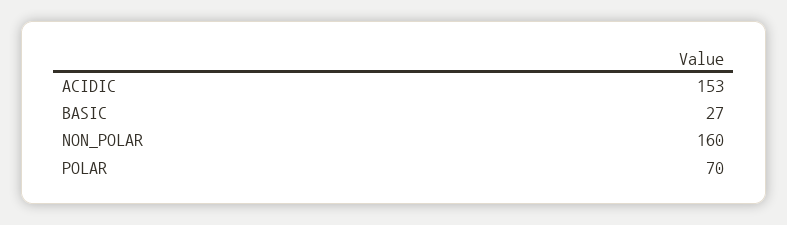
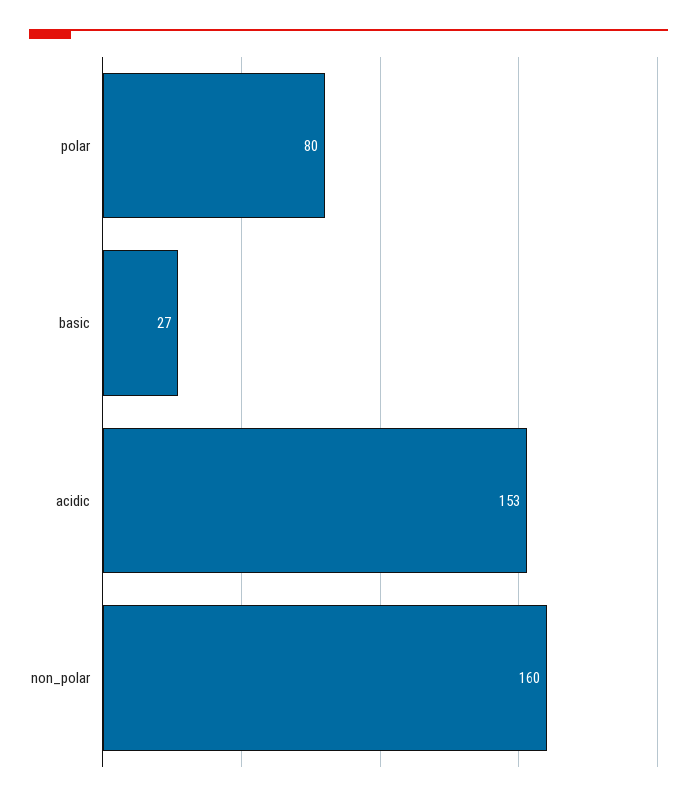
POLAR: 70 -> 80

